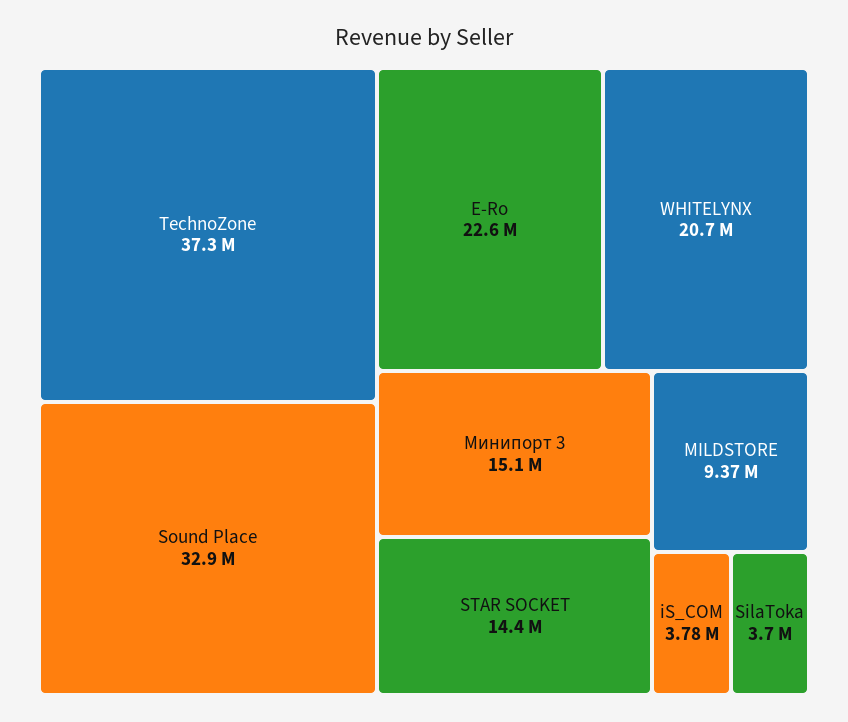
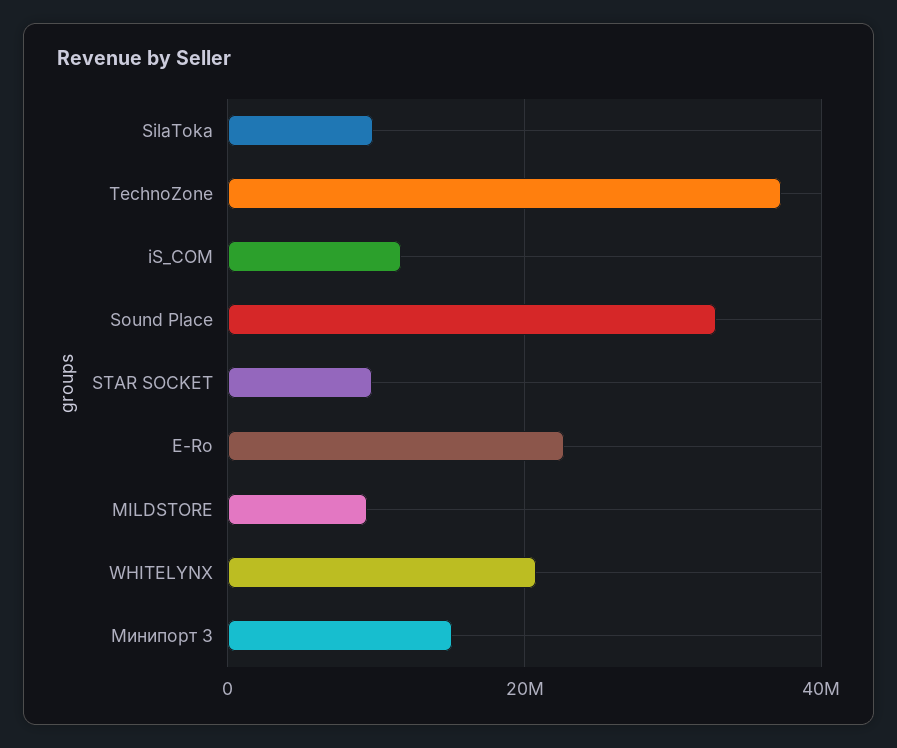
STAR SOCKET: 14400000 -> 10000000
iS_COM: 3780000 -> 12000000
SilaToka: 3700000 -> 10000000

